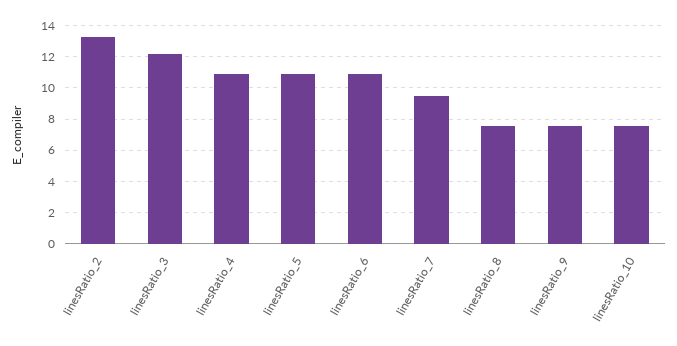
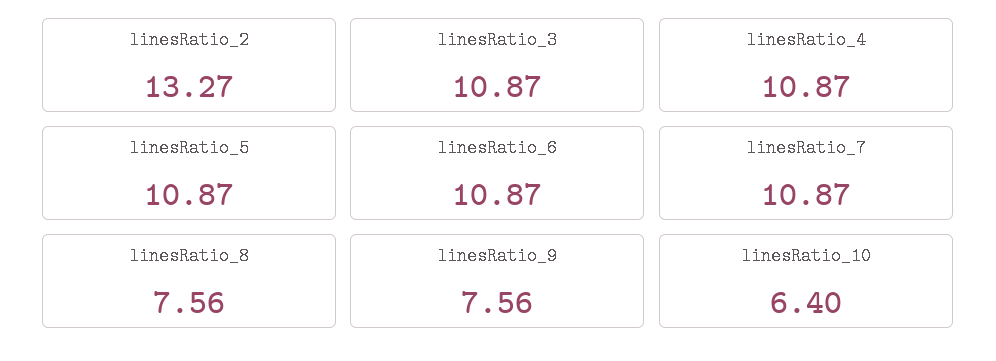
linesRatio_3: 12 -> 10.87
linesRatio_7: 9.5 -> 10.87
linesRatio_10: 7.5 -> 6.4

